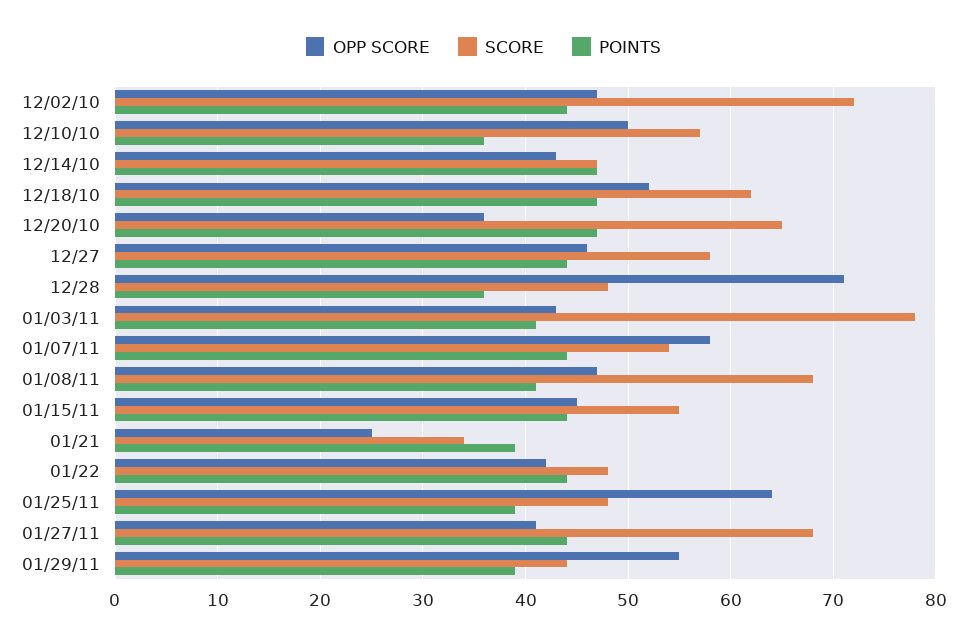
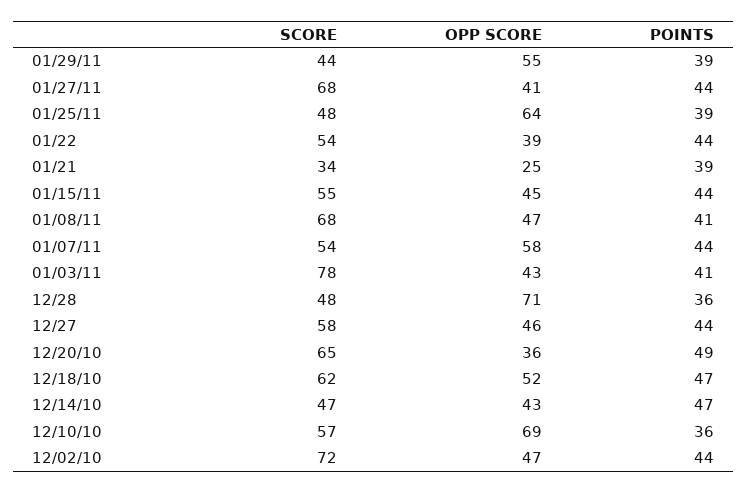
OPP SCORE, 12/10/10: 50 -> 69
POINTS, 12/20/10: 47 -> 49
OPP SCORE, 01/22: 42 -> 39
SCORE, 01/22: 48 -> 54

